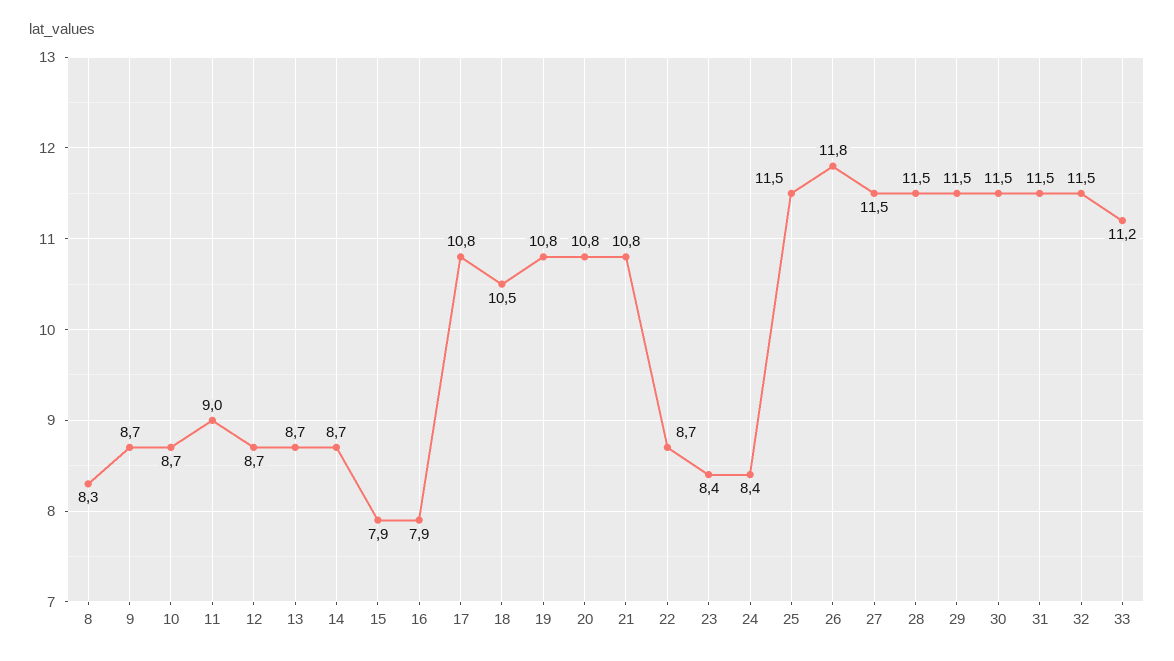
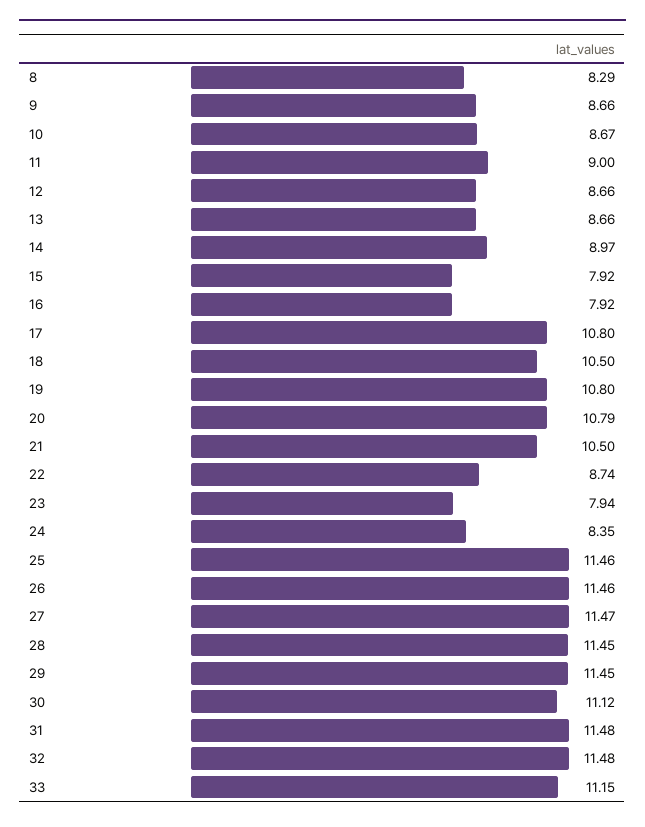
14: 8.7 -> 8.97
21: 10.8 -> 10.5
23: 8.4 -> 7.94
26: 11.8 -> 11.46
30: 11.5 -> 11.12

